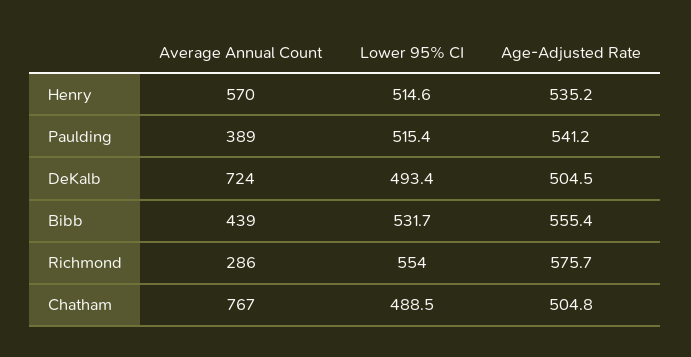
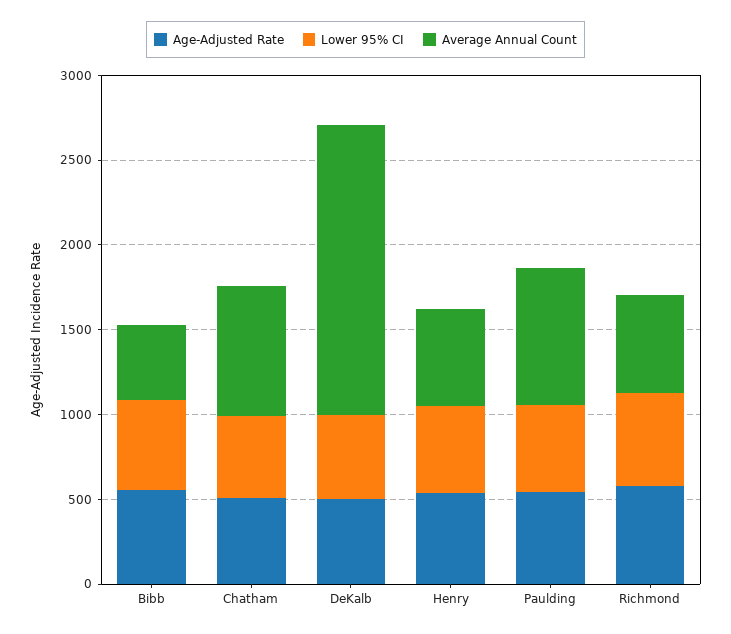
Average Annual Count, Paulding: 389 -> 800
Average Annual Count, DeKalb: 724 -> 1700
Average Annual Count, Richmond: 286 -> 600

